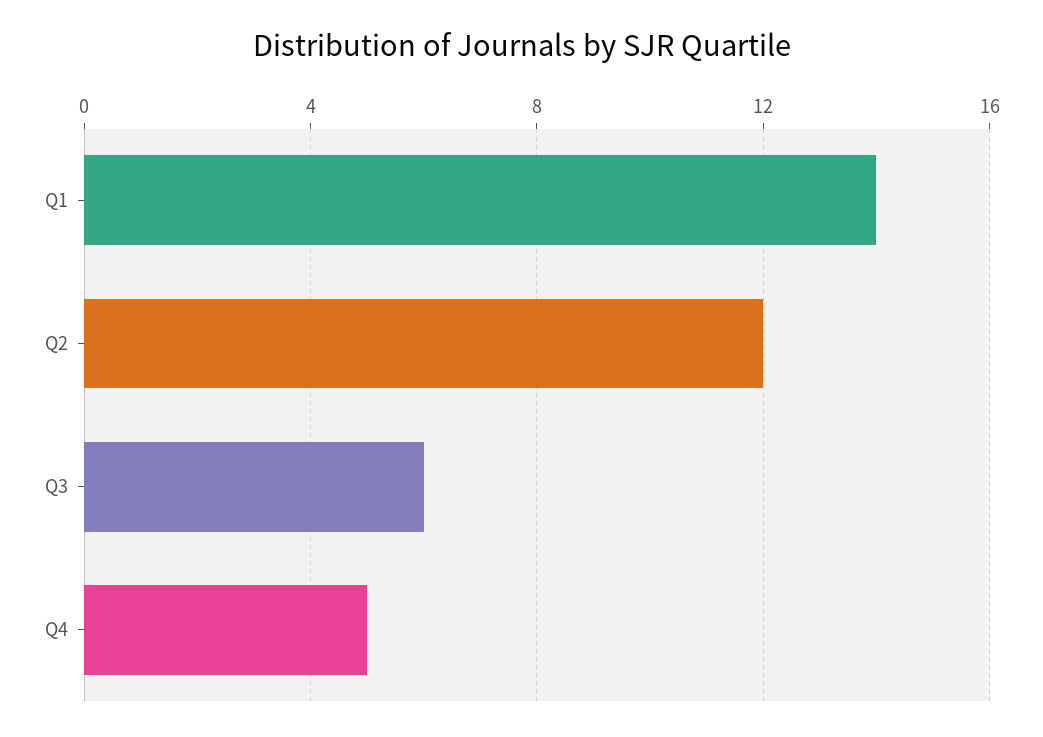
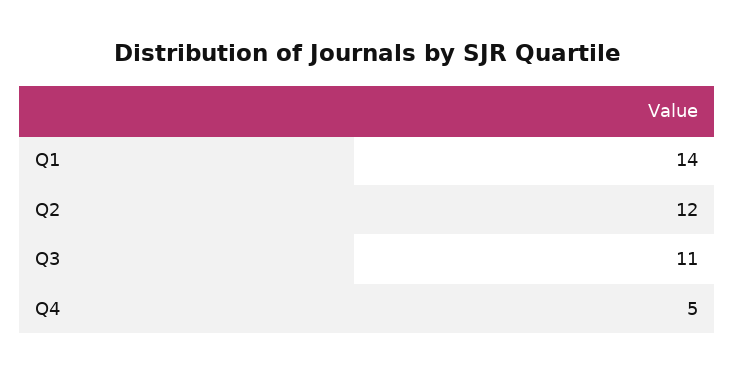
Q3: 6 -> 11

